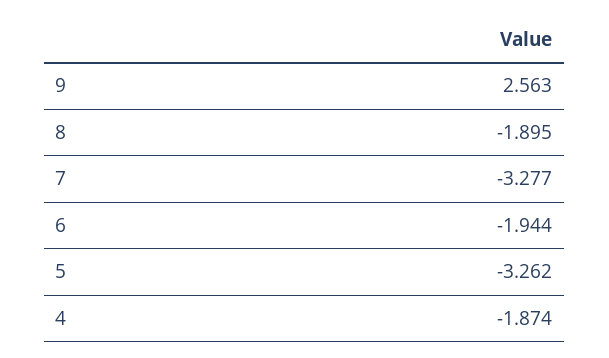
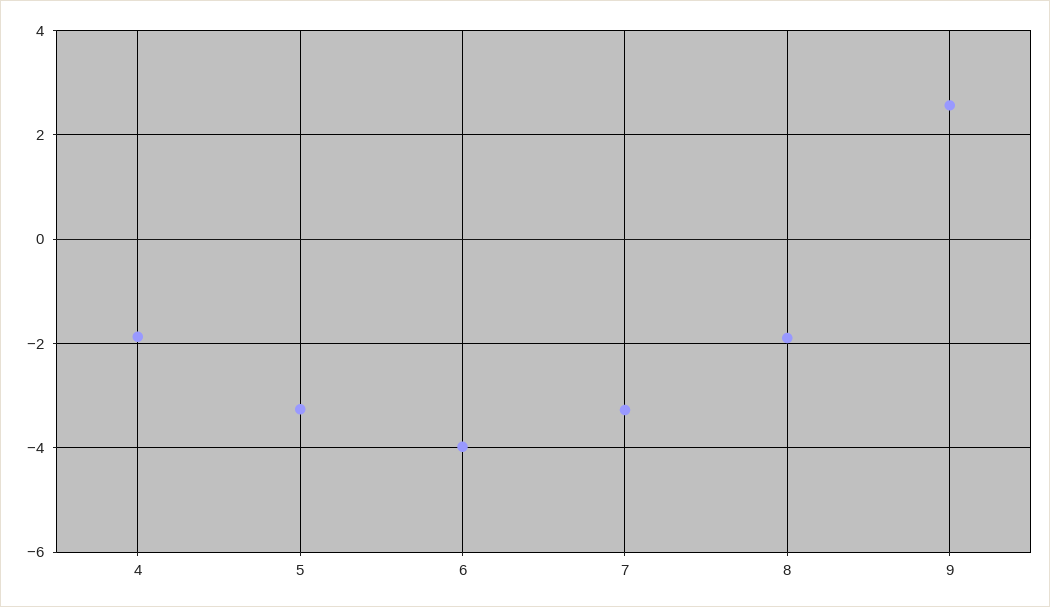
6: -1.944 -> -4

